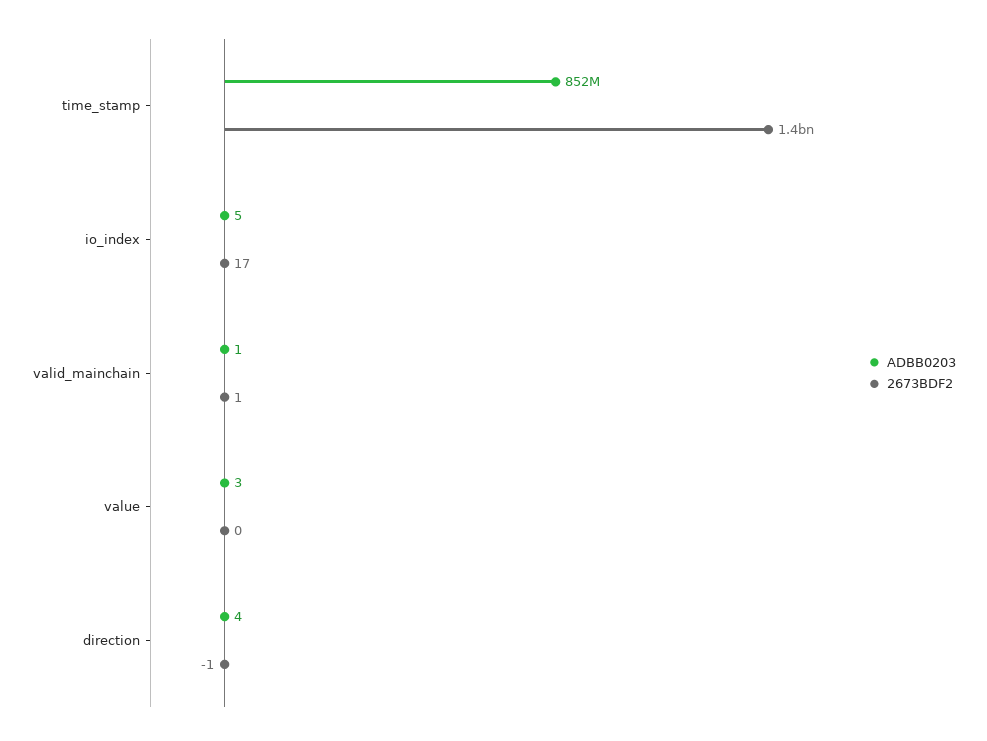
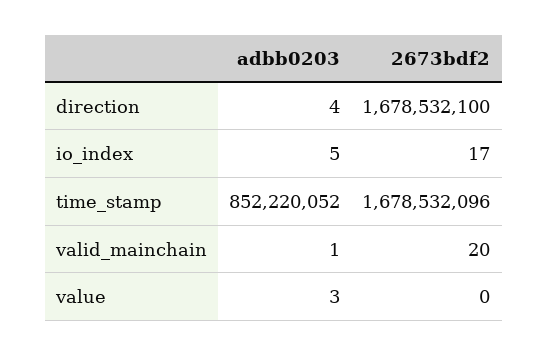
2673BDF2, time_stamp: 1400000000 -> 1678532096
2673BDF2, valid_mainchain: 1 -> 20
2673BDF2, direction: -1 -> 1678532100

